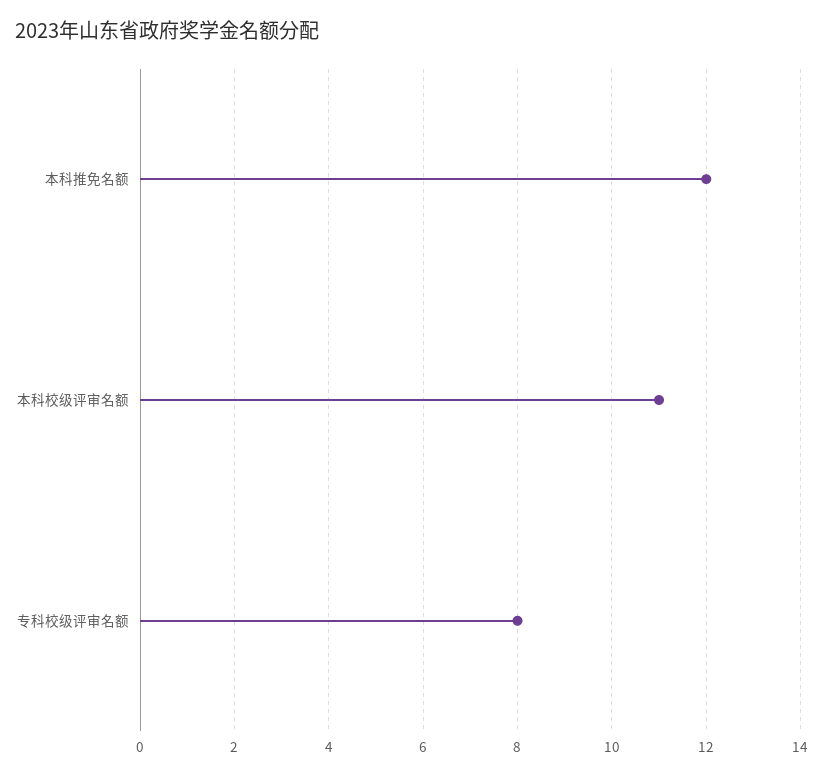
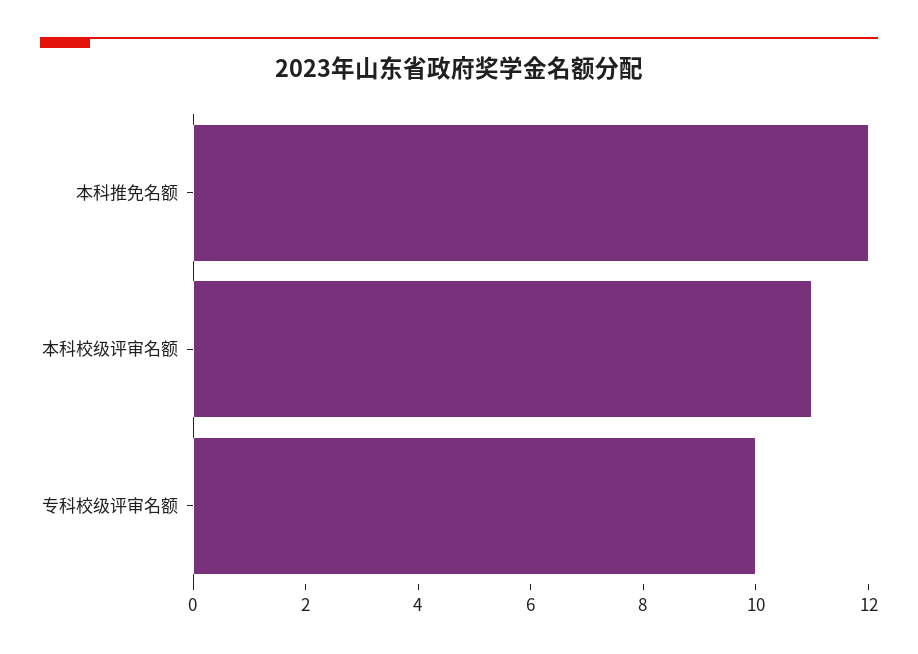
专科校级评审名额: 8 -> 10

